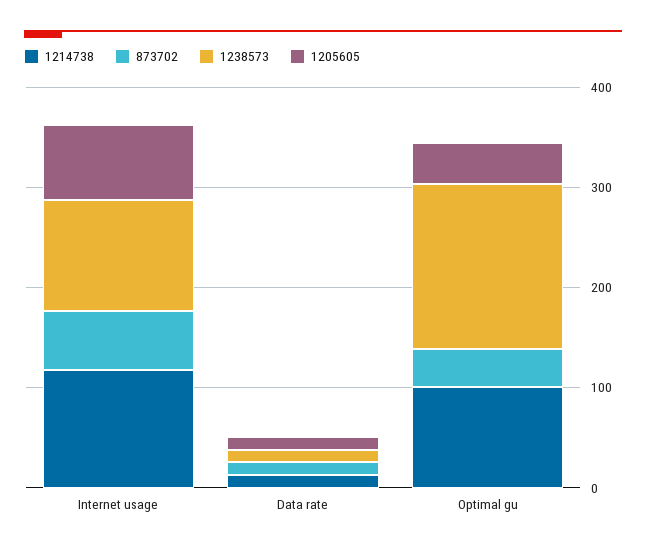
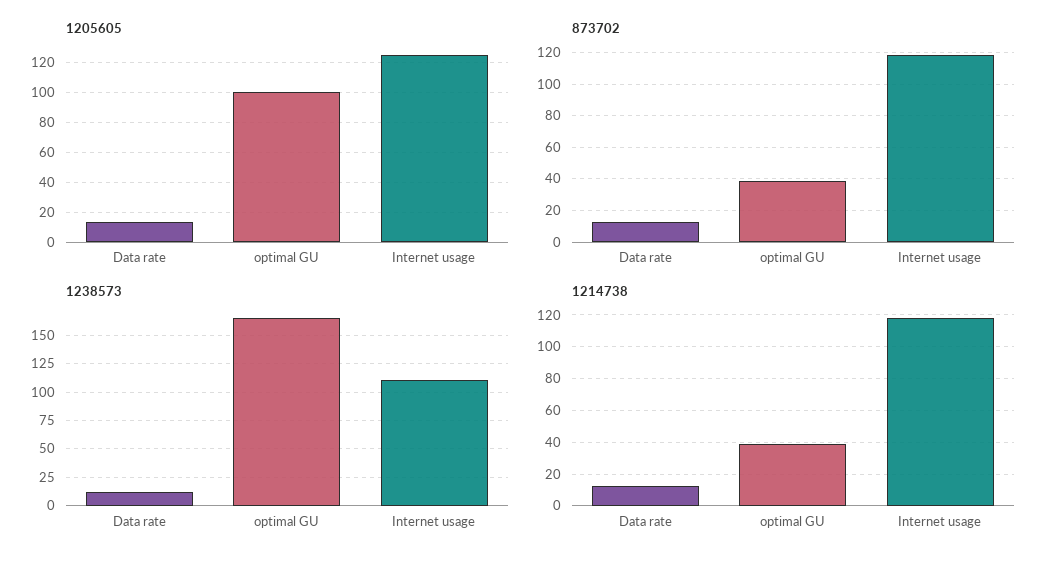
873702, Internet usage: 60 -> 120
1205605, Internet usage: 80 -> 125
1214738, Optimal gu: 100 -> 40
1205605, Optimal gu: 40 -> 100

